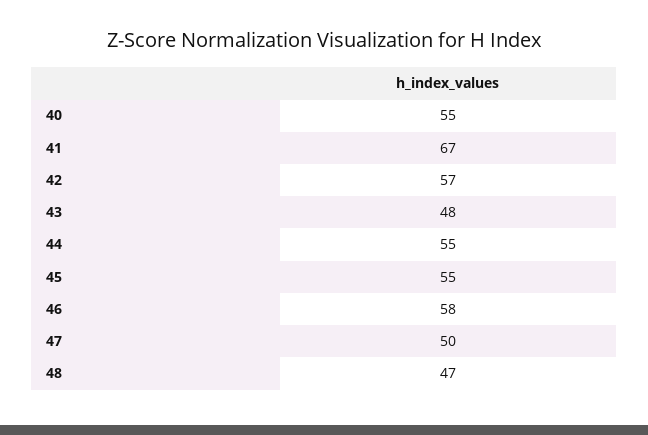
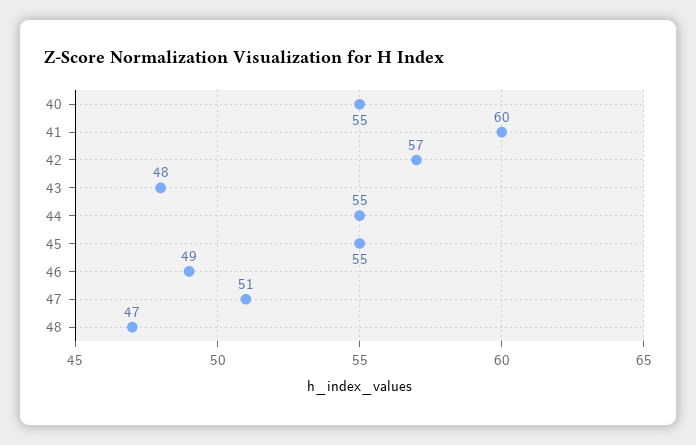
41: 67 -> 60
46: 58 -> 49
47: 50 -> 51

